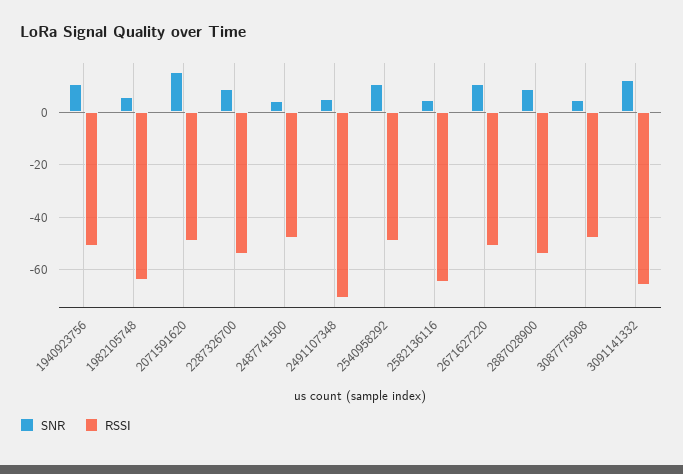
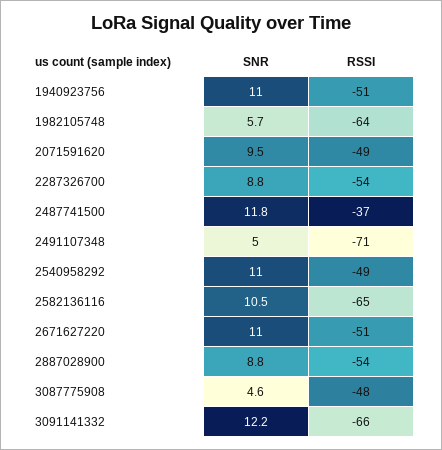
SNR, 2071591620: 15 -> 9.5
SNR, 2487741500: 5 -> 11.8
RSSI, 2487741500: -47.5 -> -37
SNR, 2582136116: 5 -> 10.5

